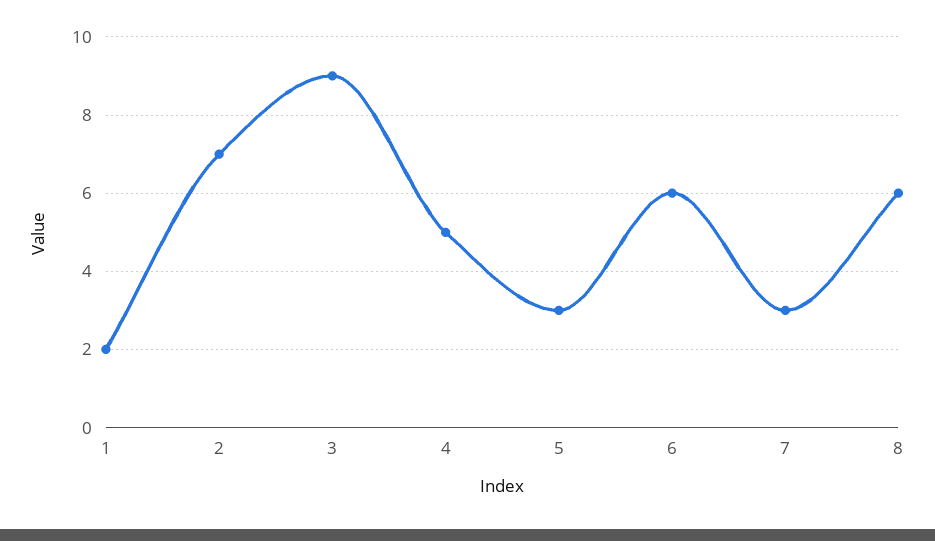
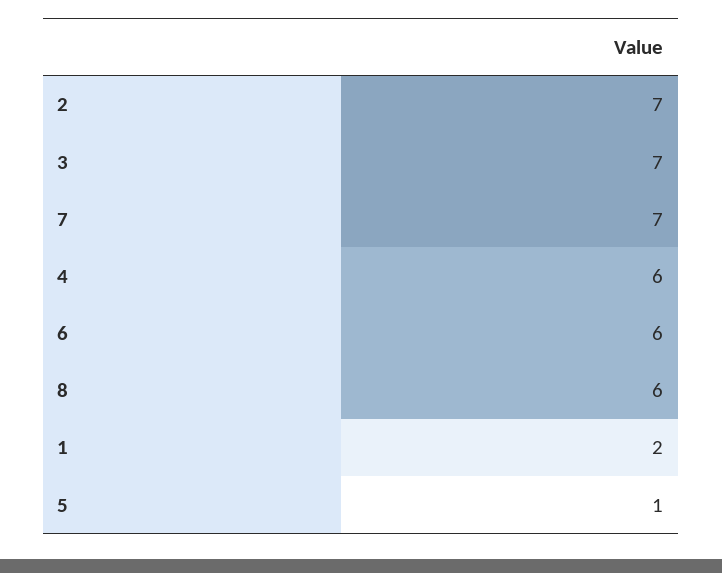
3: 9 -> 7
4: 5 -> 6
5: 3 -> 1
7: 3 -> 7

